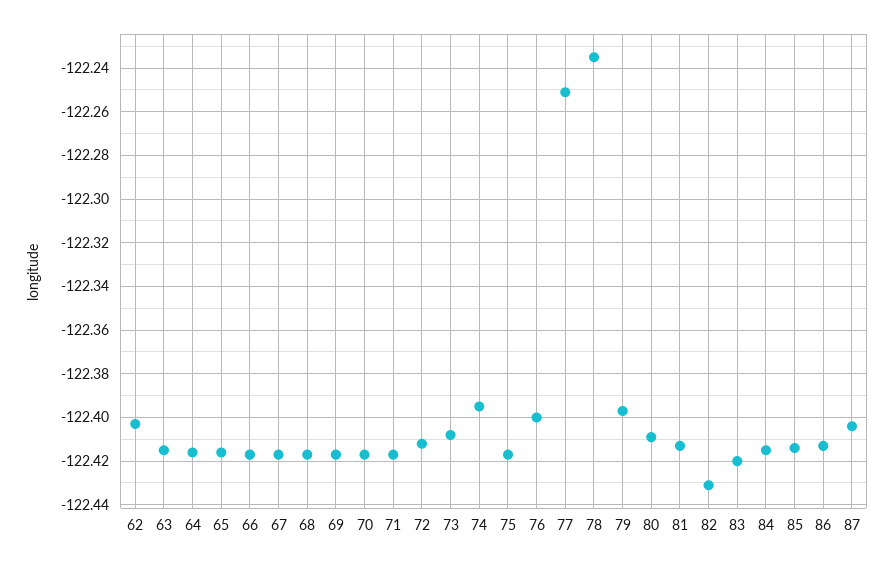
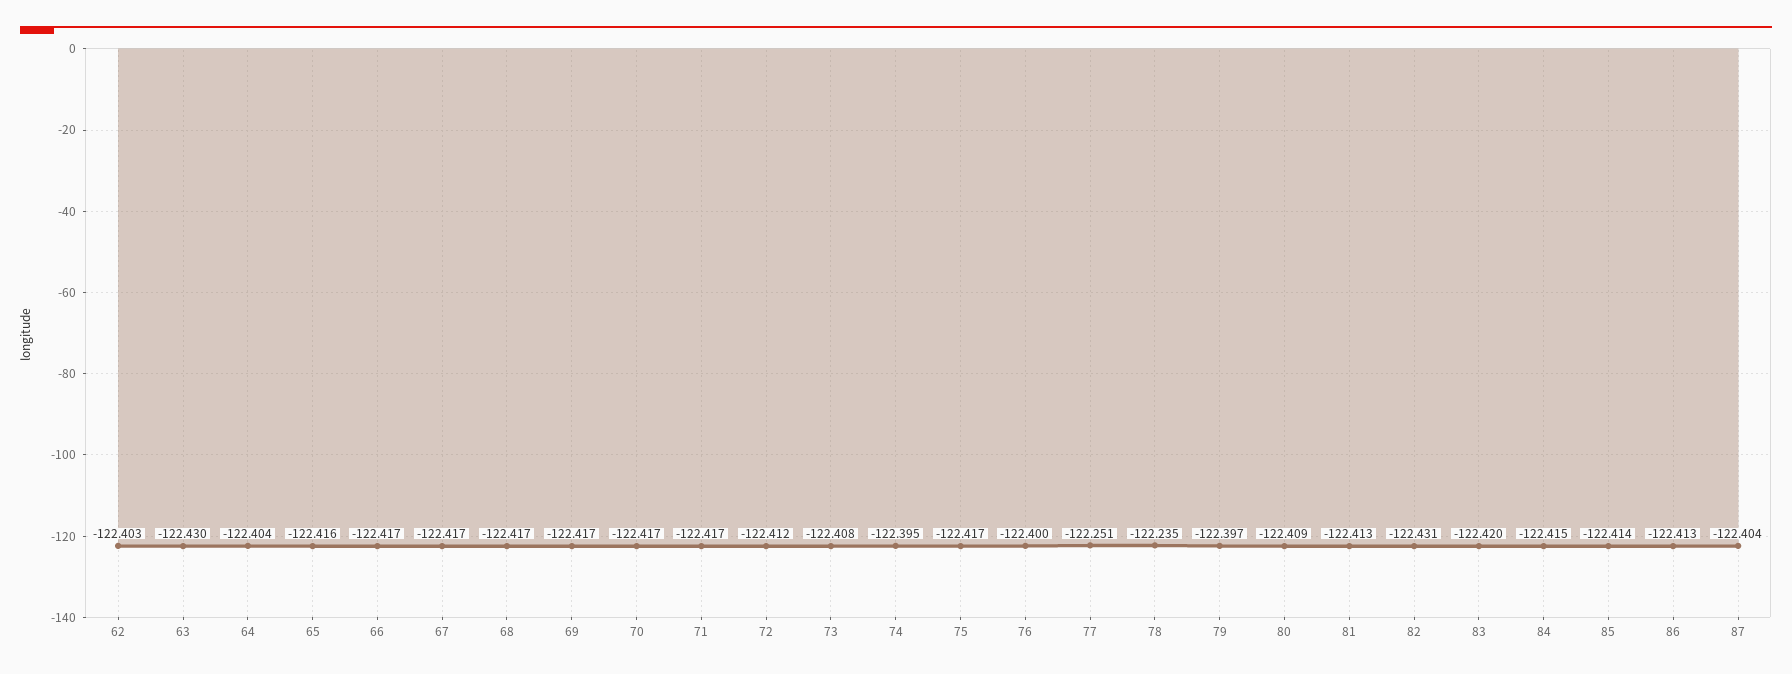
63: -122.415 -> -122.43
64: -122.415 -> -122.404

